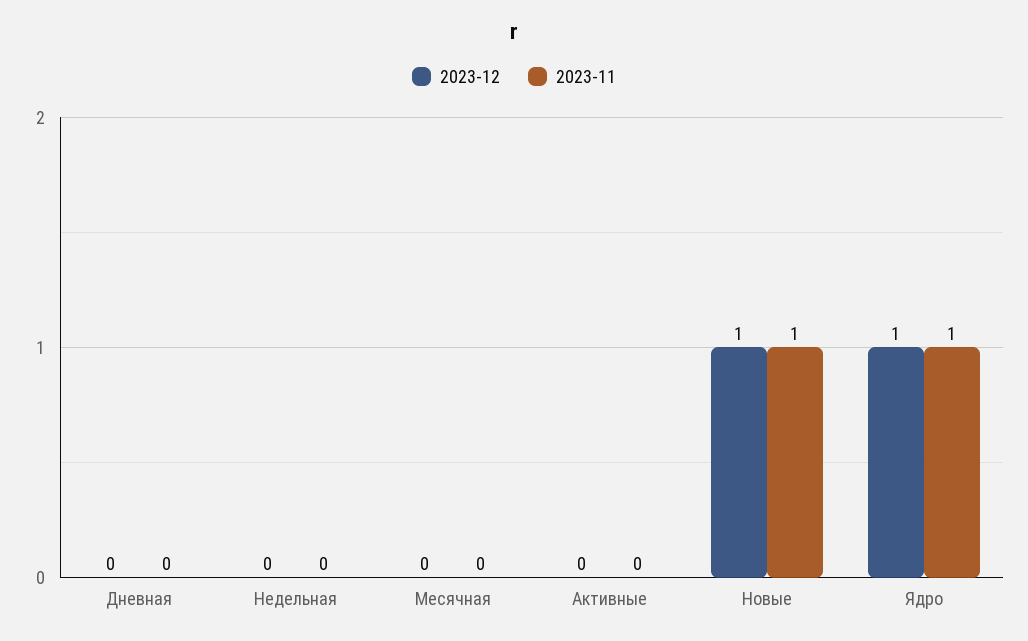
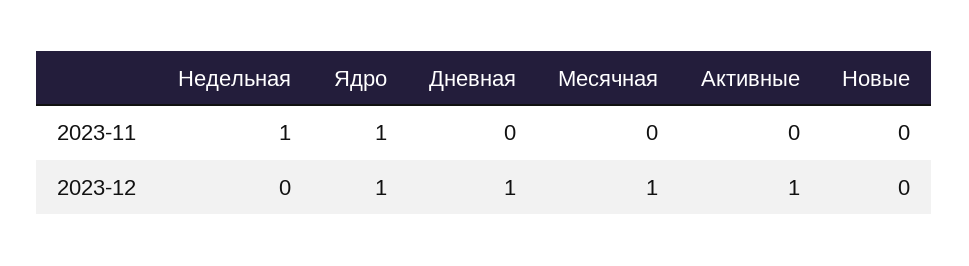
2023-12, Дневная: 0 -> 1
2023-11, Недельная: 0 -> 1
2023-12, Месячная: 0 -> 1
2023-12, Активные: 0 -> 1
2023-12, Новые: 1 -> 0
2023-11, Новые: 1 -> 0

